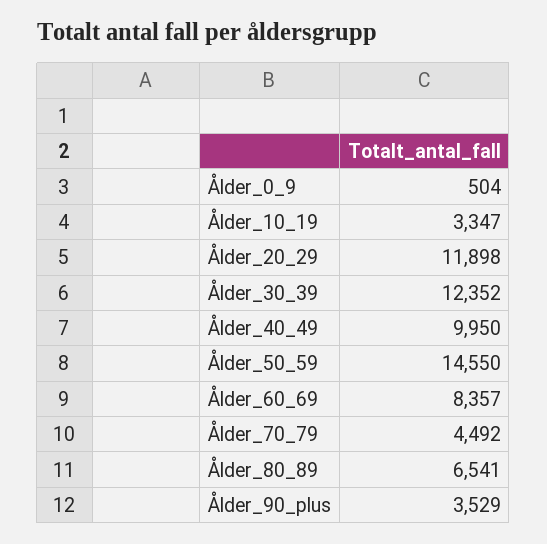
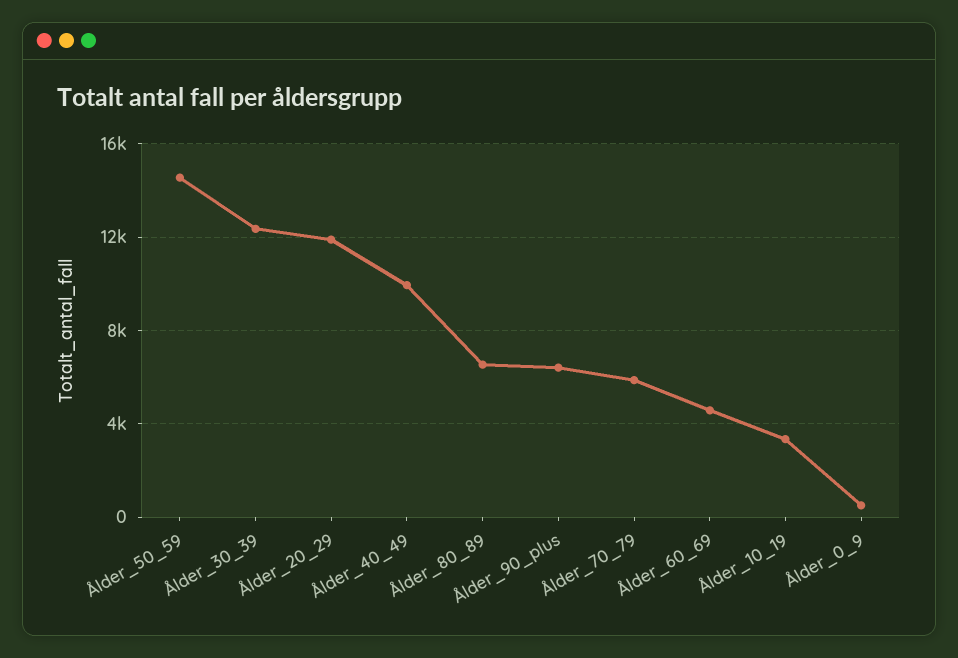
Ålder_60_69: 8357 -> 4500
Ålder_70_79: 4492 -> 6000
Ålder_90_plus: 3529 -> 6500

